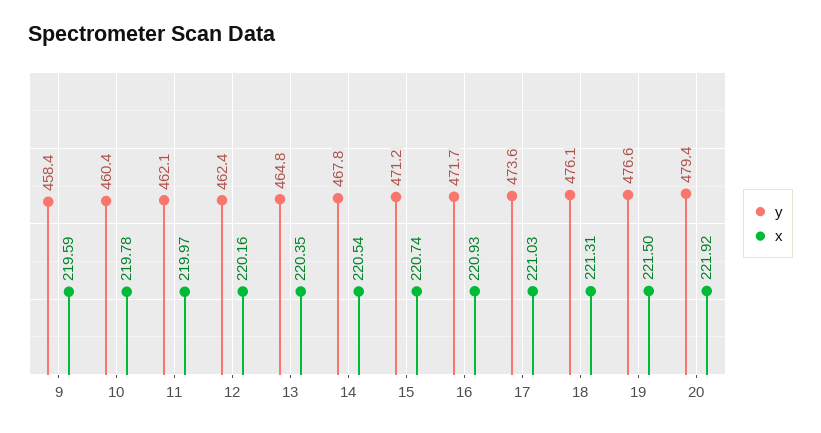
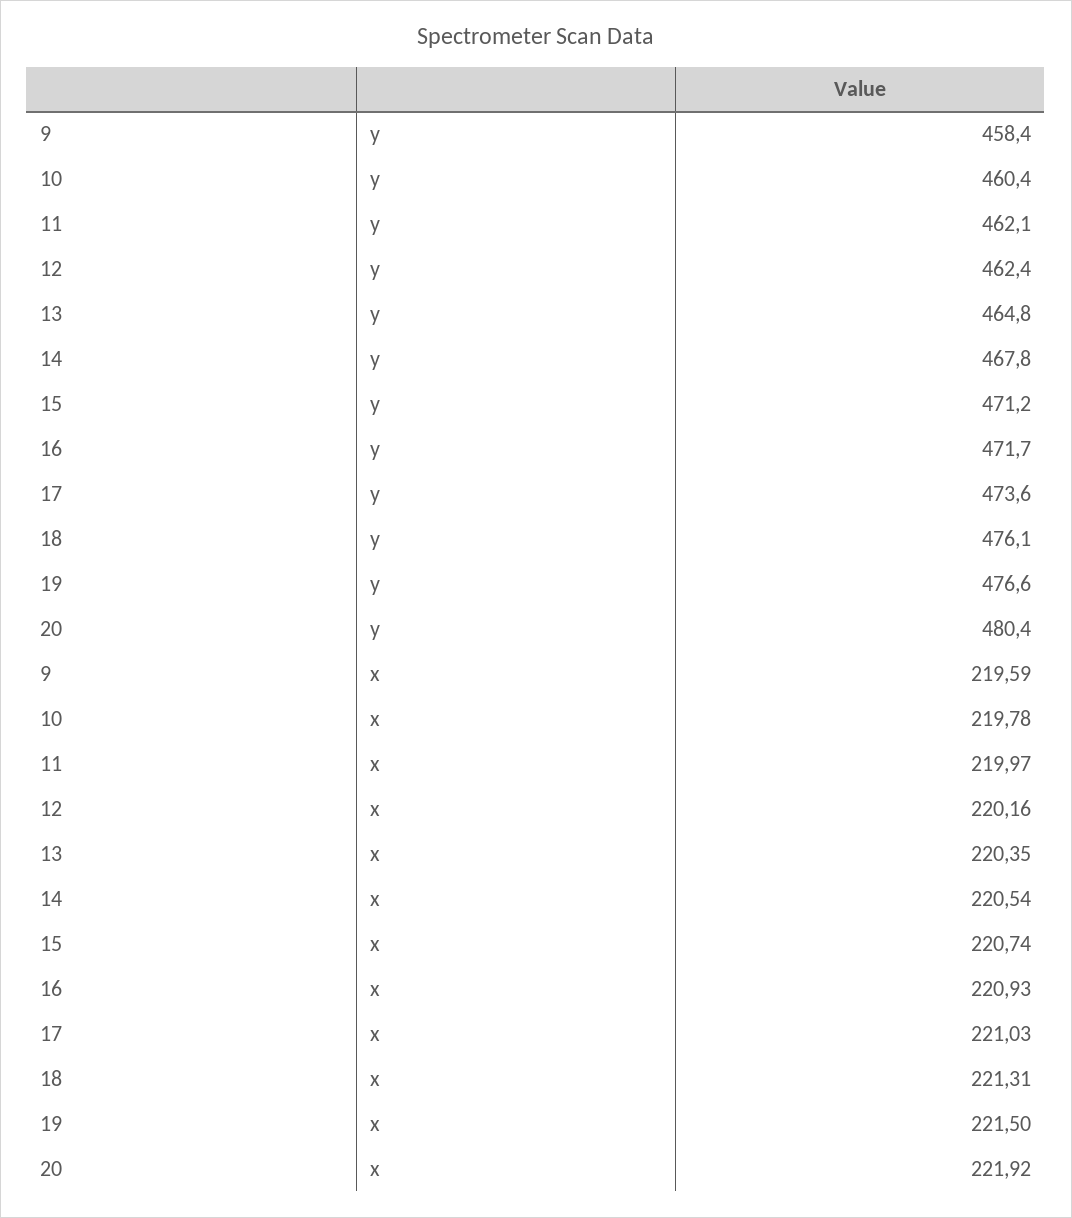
y, 20: 479.4 -> 480.4

